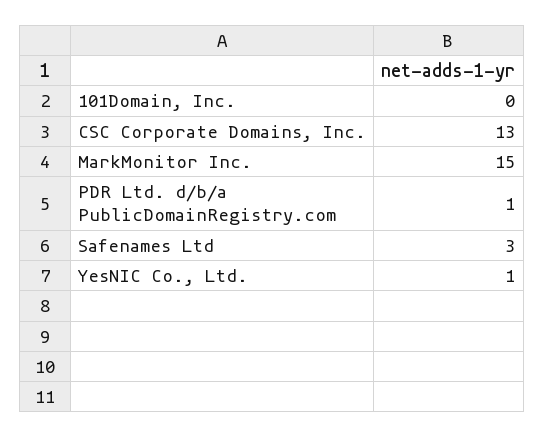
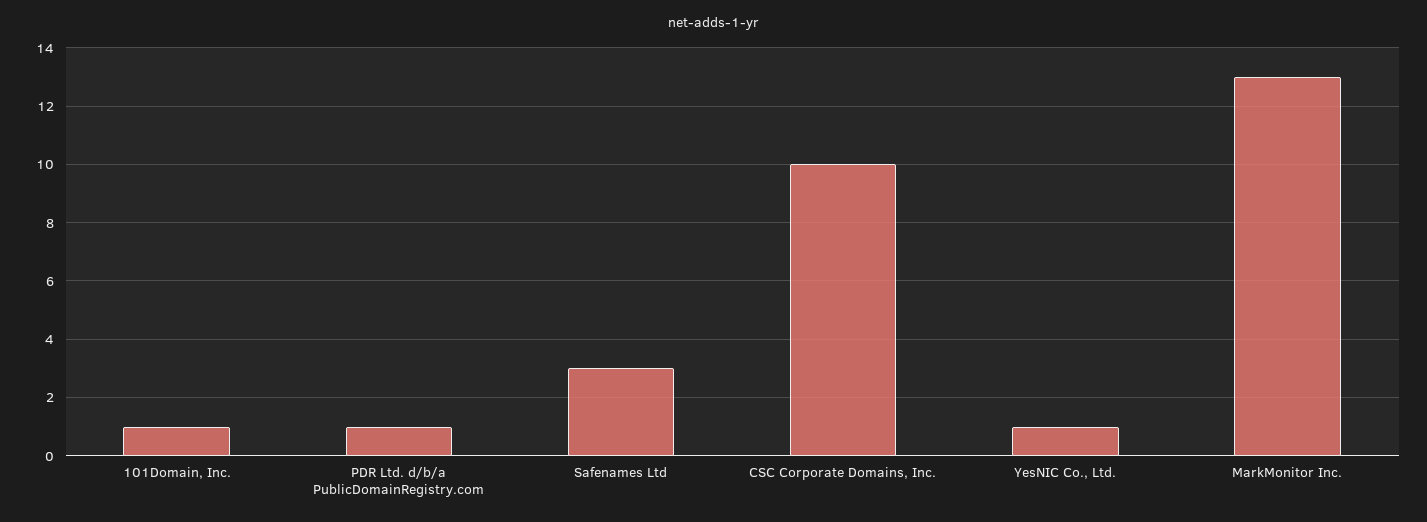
101Domain, Inc.: 0 -> 1
CSC Corporate Domains, Inc.: 13 -> 10
MarkMonitor Inc.: 15 -> 13

